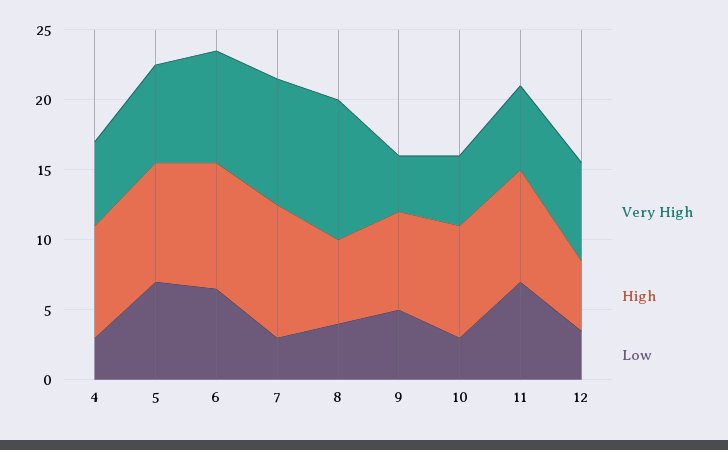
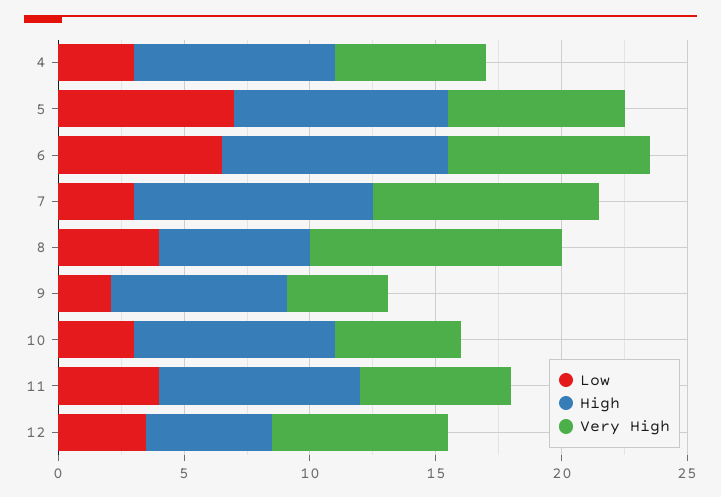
Low, 9: 5 -> 2
Low, 11: 7 -> 4

